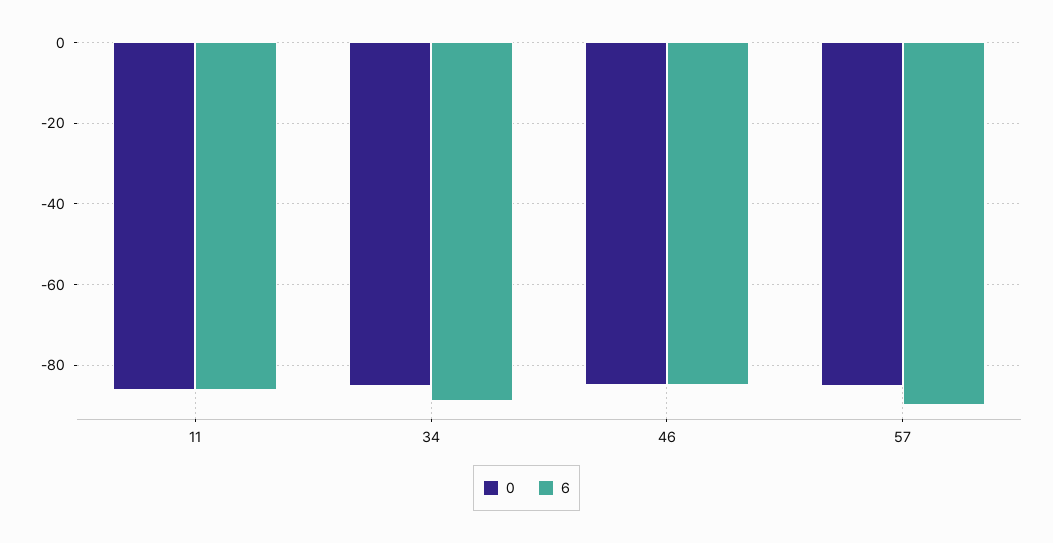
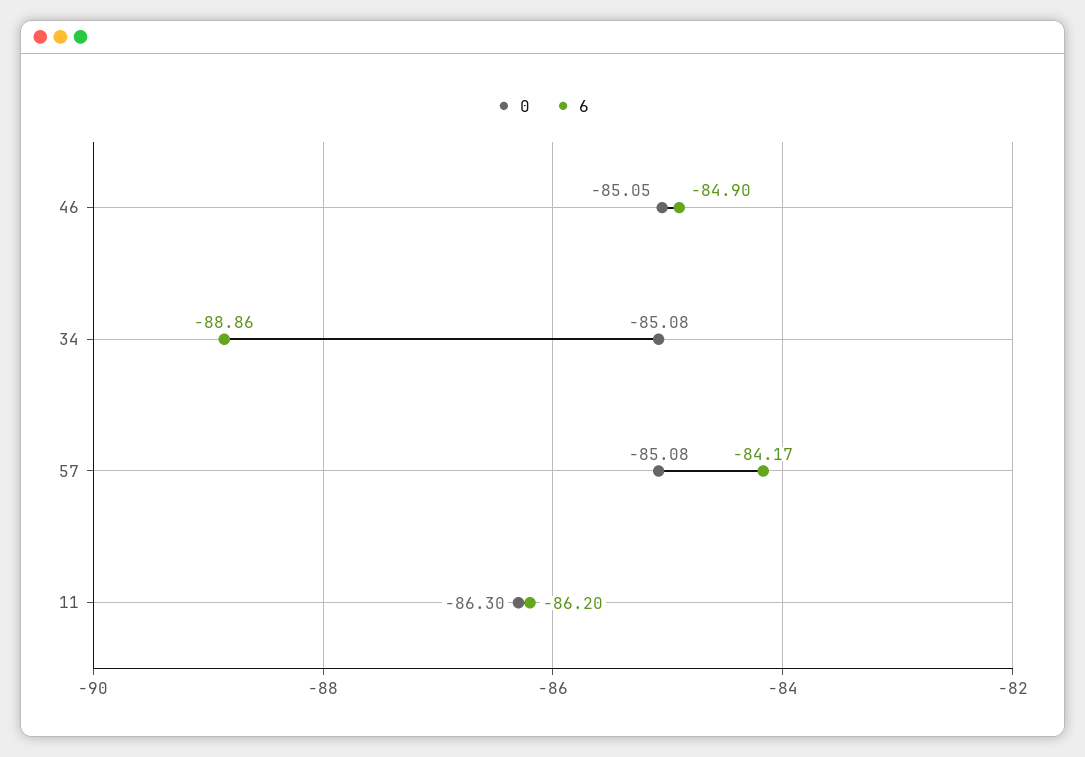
6, 57: -90 -> -84.17

